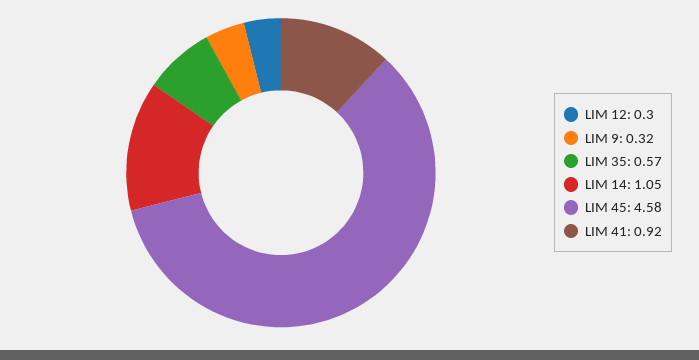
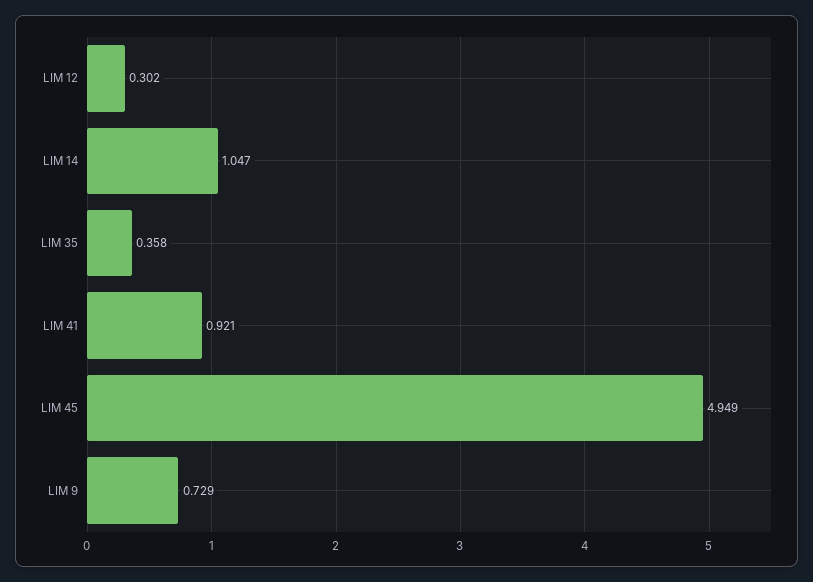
LIM 9: 0.32 -> 0.729
LIM 35: 0.57 -> 0.358
LIM 45: 4.58 -> 4.949

